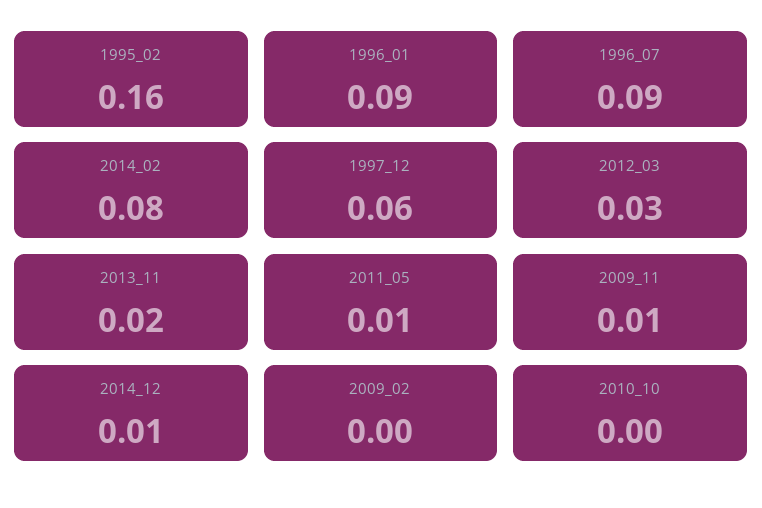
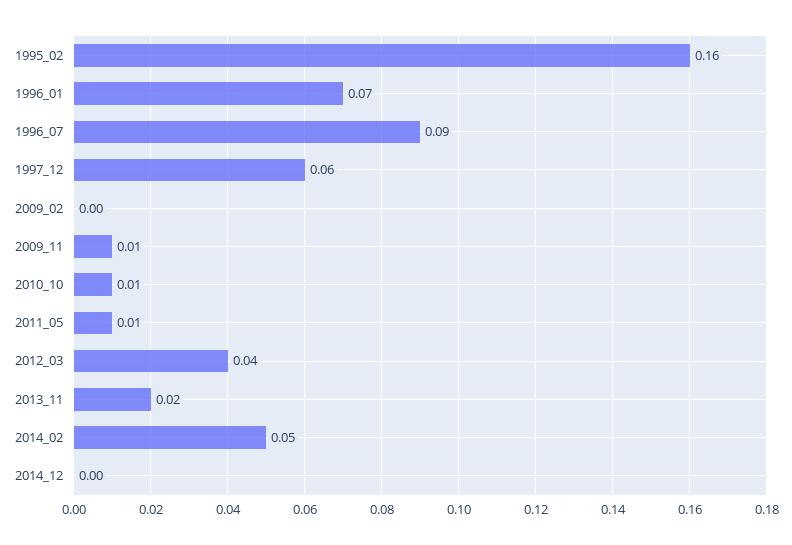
1996_01: 0.09 -> 0.07
2014_02: 0.08 -> 0.05
2012_03: 0.03 -> 0.04
2014_12: 0.01 -> 0
2010_10: 0 -> 0.01

